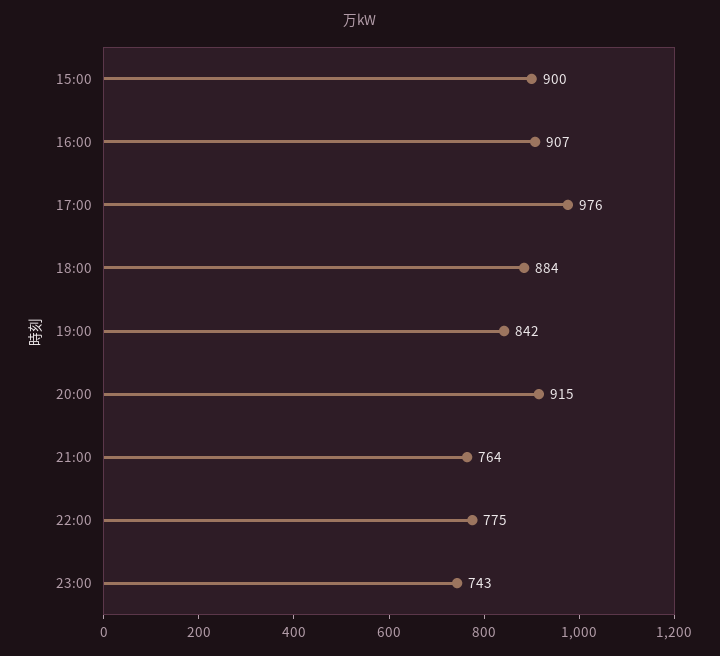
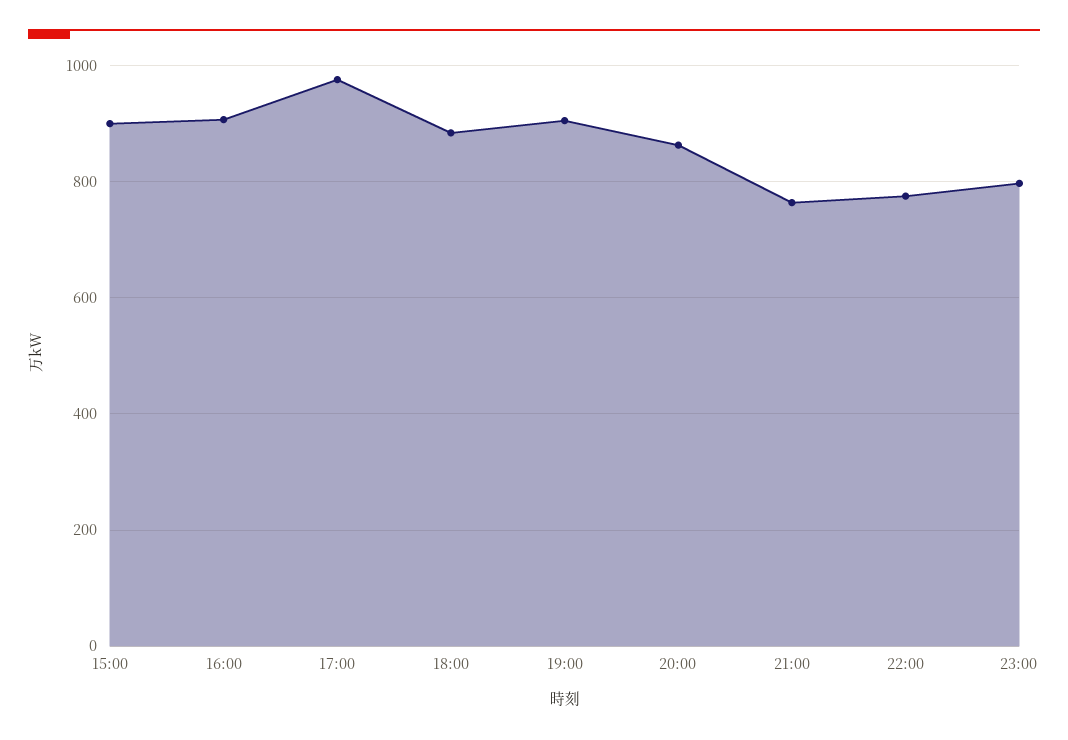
19:00: 842 -> 900
20:00: 915 -> 860
23:00: 743 -> 800

